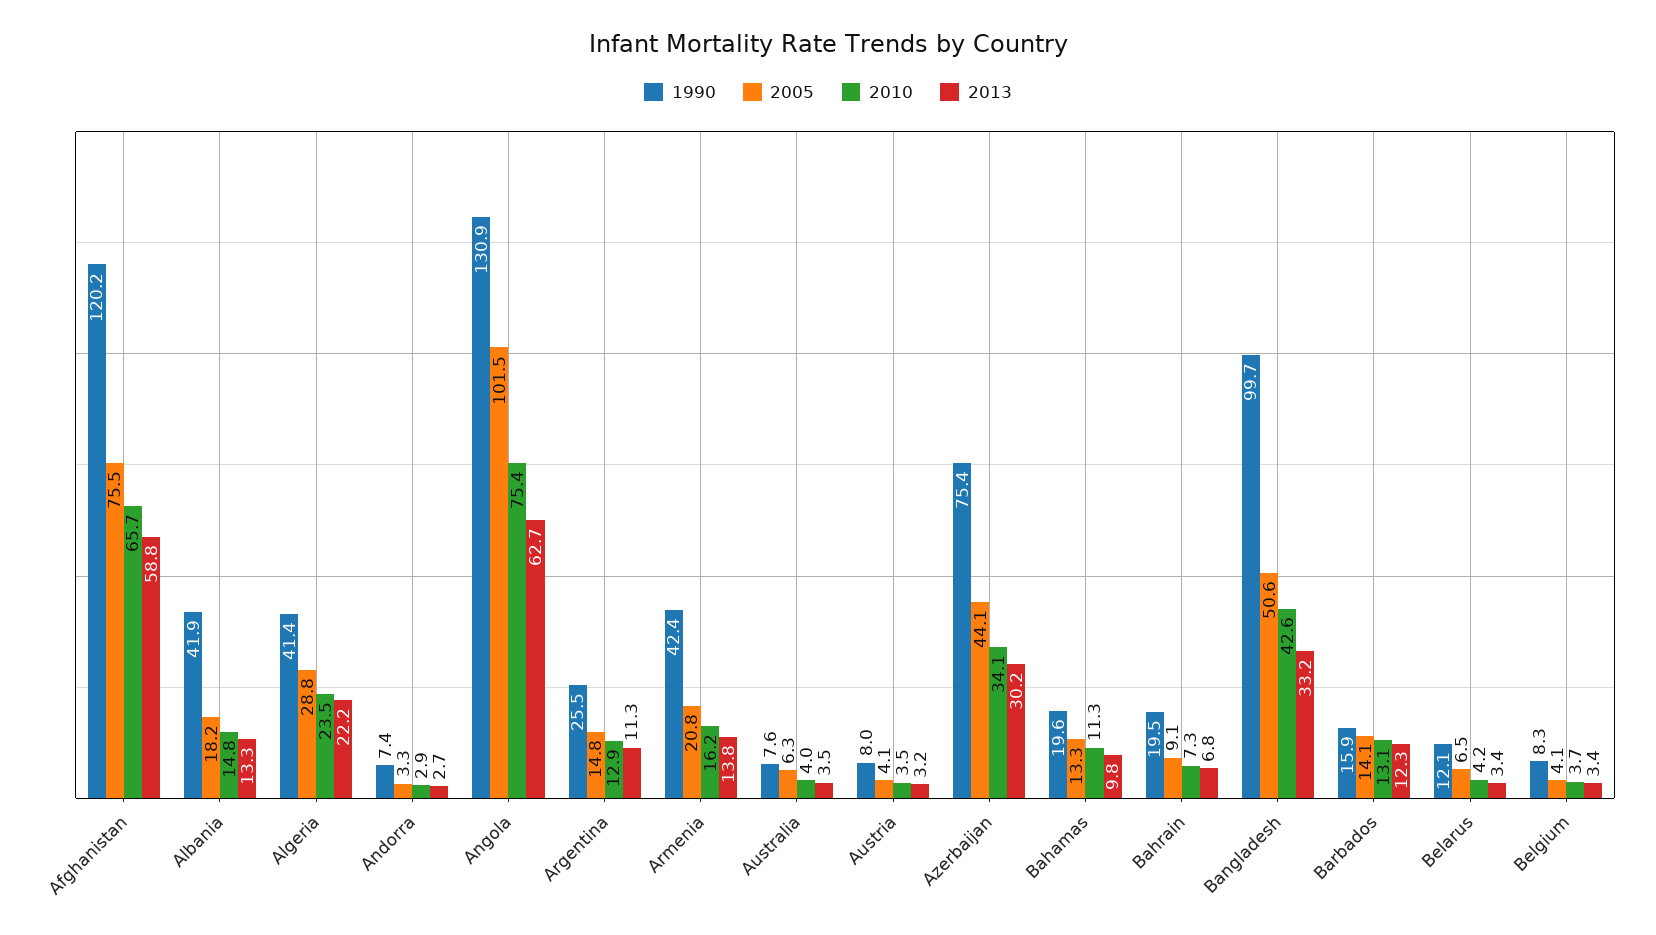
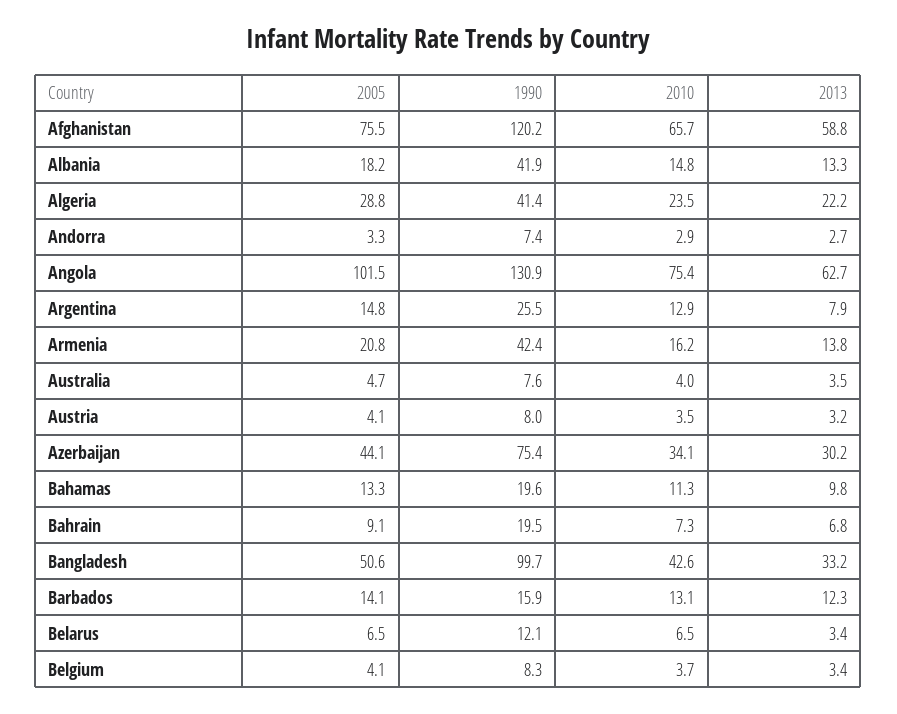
2013, Argentina: 11.3 -> 7.9
2005, Australia: 6.3 -> 4.7
2010, Belarus: 4.2 -> 6.5

